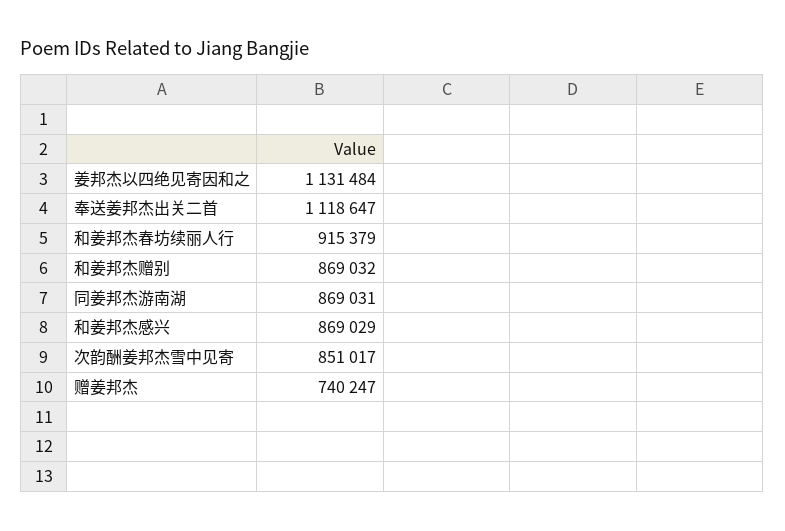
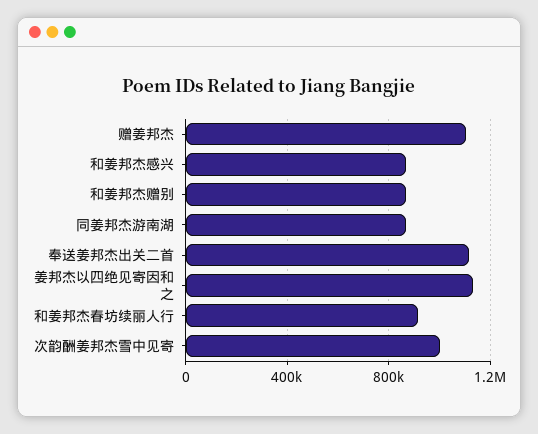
次韵酬姜邦杰雪中见寄: 851017 -> 1000000
赠姜邦杰: 740247 -> 1100000

